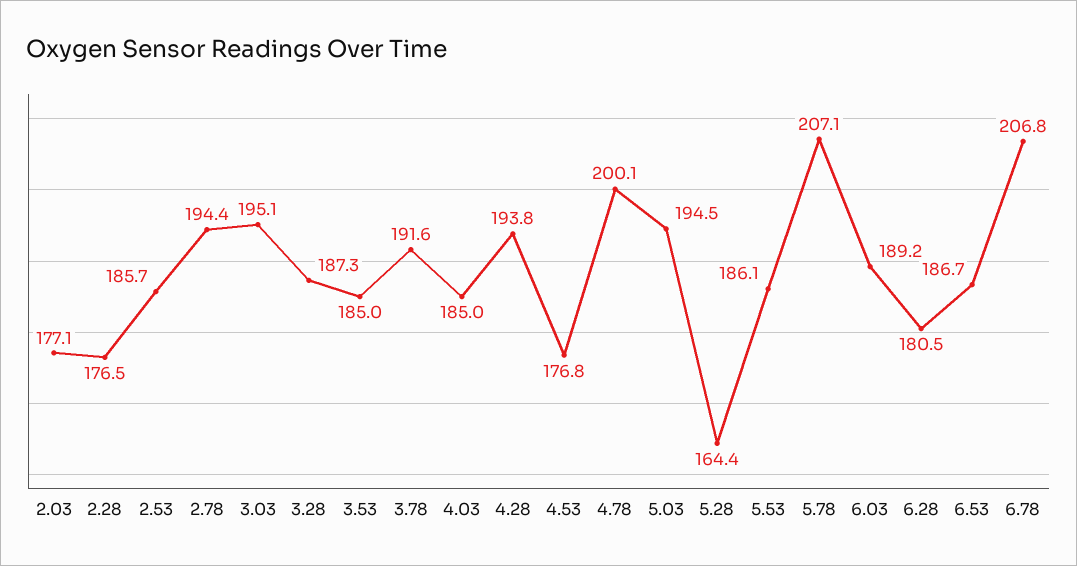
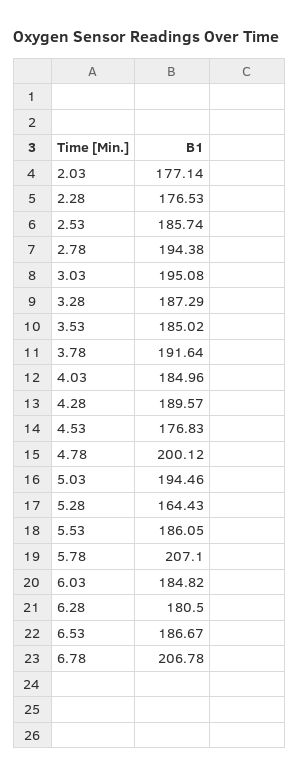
4.28: 193.8 -> 189.57
6.03: 189.2 -> 184.82

